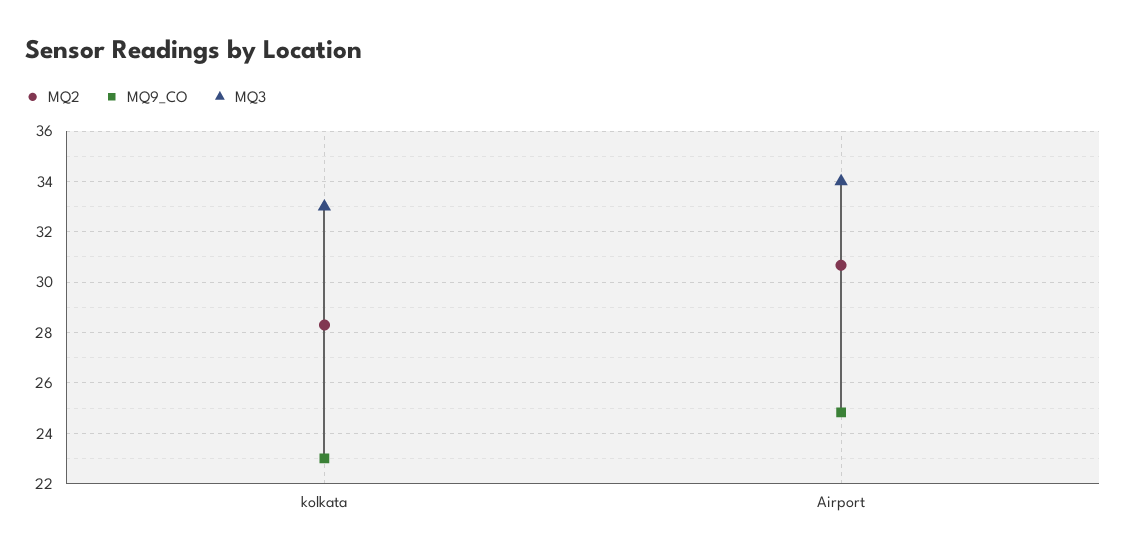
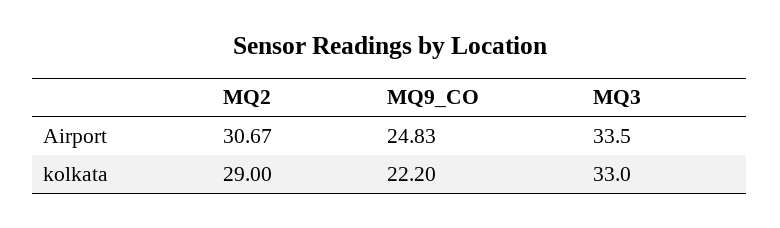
MQ2, kolkata: 28.25 -> 29
MQ9_CO, kolkata: 23 -> 22.2
MQ3, Airport: 34 -> 33.5

